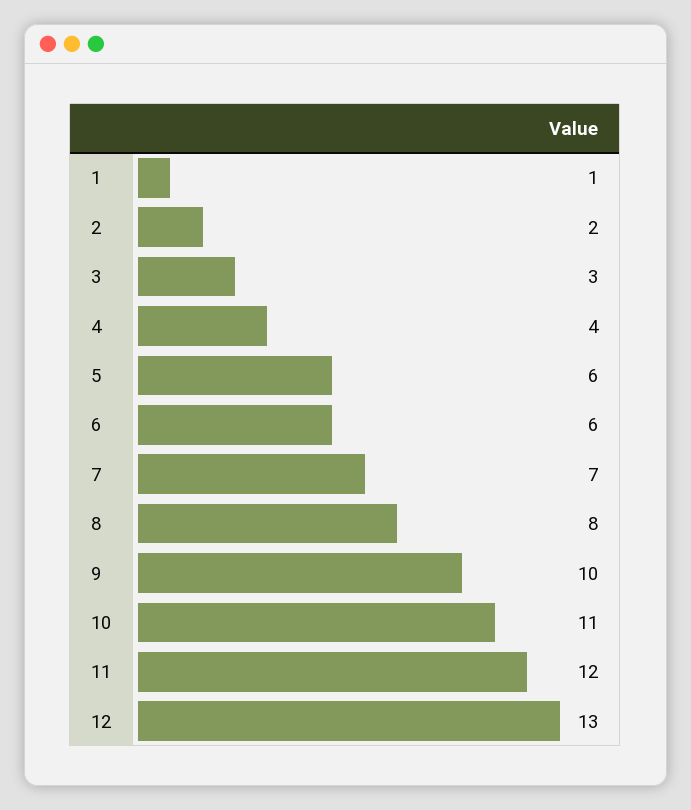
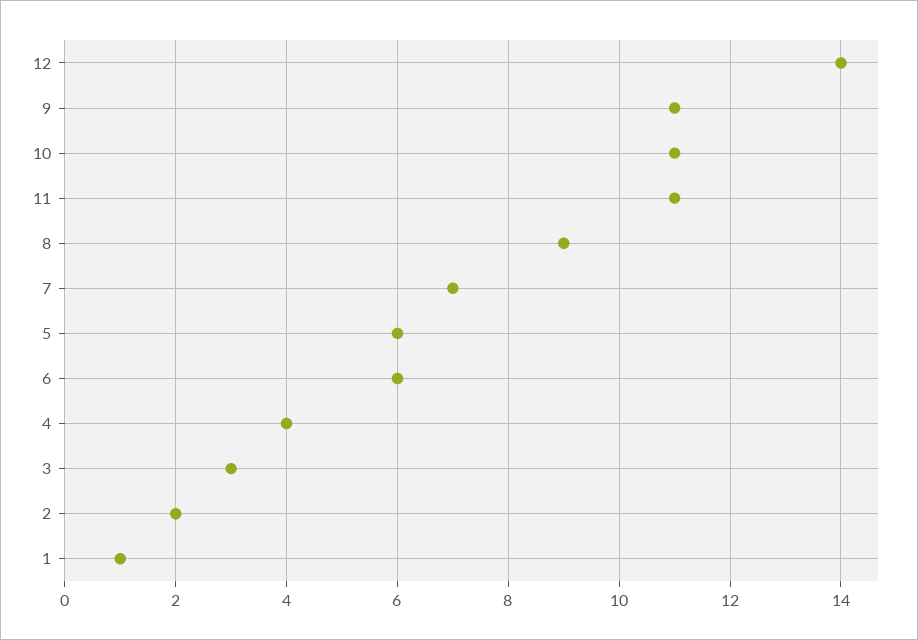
8: 8 -> 9
9: 10 -> 11
11: 12 -> 11
12: 13 -> 14

